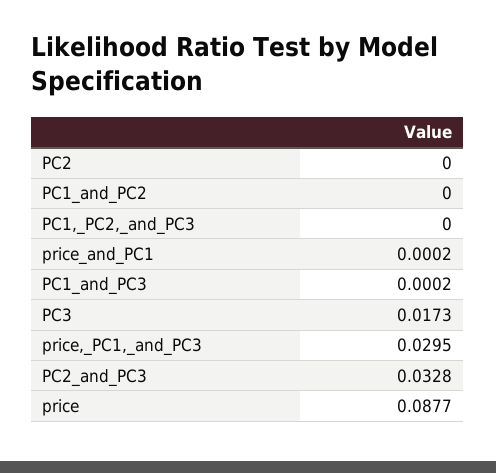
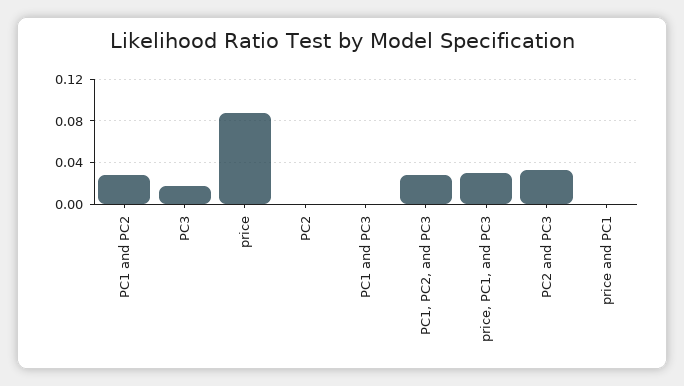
PC1_and_PC2: 0 -> 0.03
PC1,_PC2,_and_PC3: 0 -> 0.03

